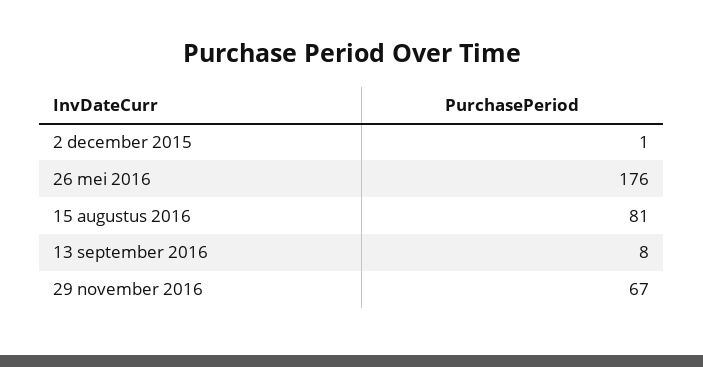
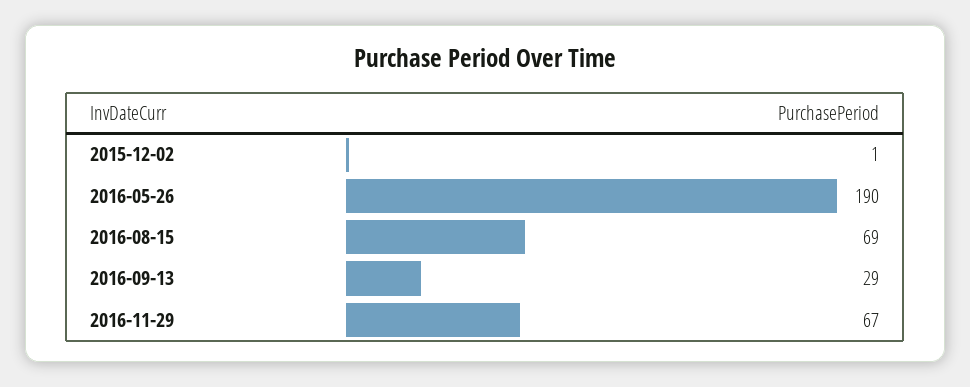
26 mei 2016: 176 -> 190
15 augustus 2016: 81 -> 69
13 september 2016: 8 -> 29

